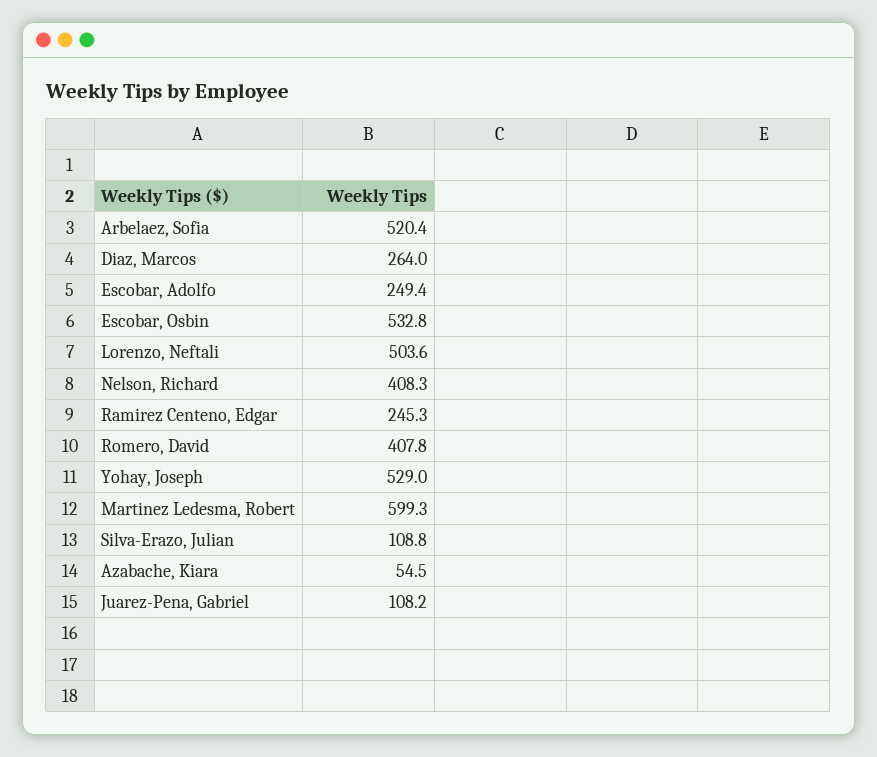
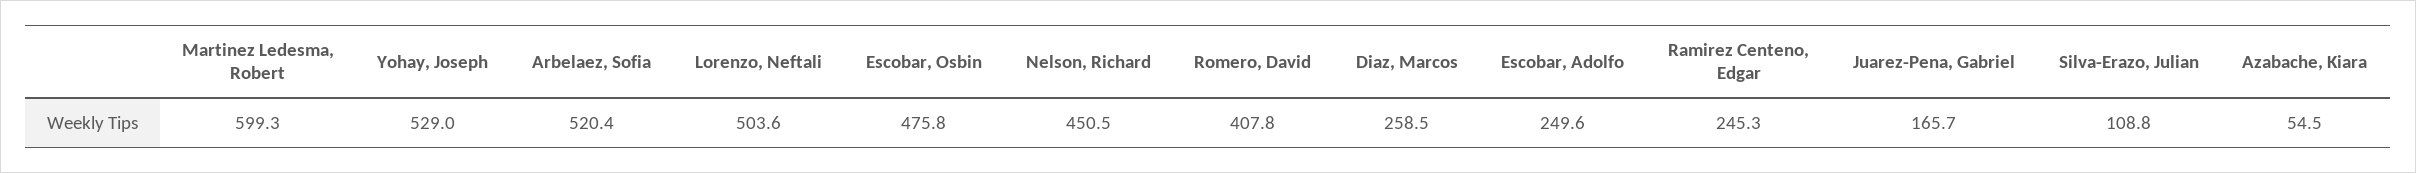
Diaz, Marcos: 264 -> 258.5
Escobar, Adolfo: 249.4 -> 249.6
Escobar, Osbin: 532.8 -> 475.8
Nelson, Richard: 408.3 -> 450.5
Juarez-Pena, Gabriel: 108.2 -> 165.7

